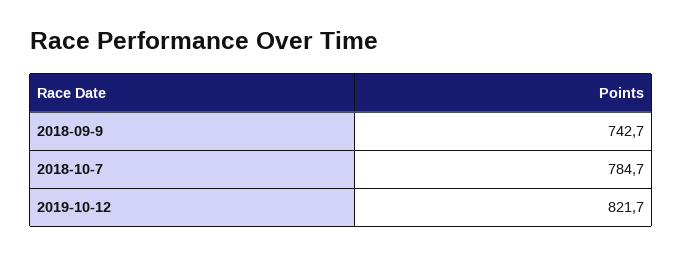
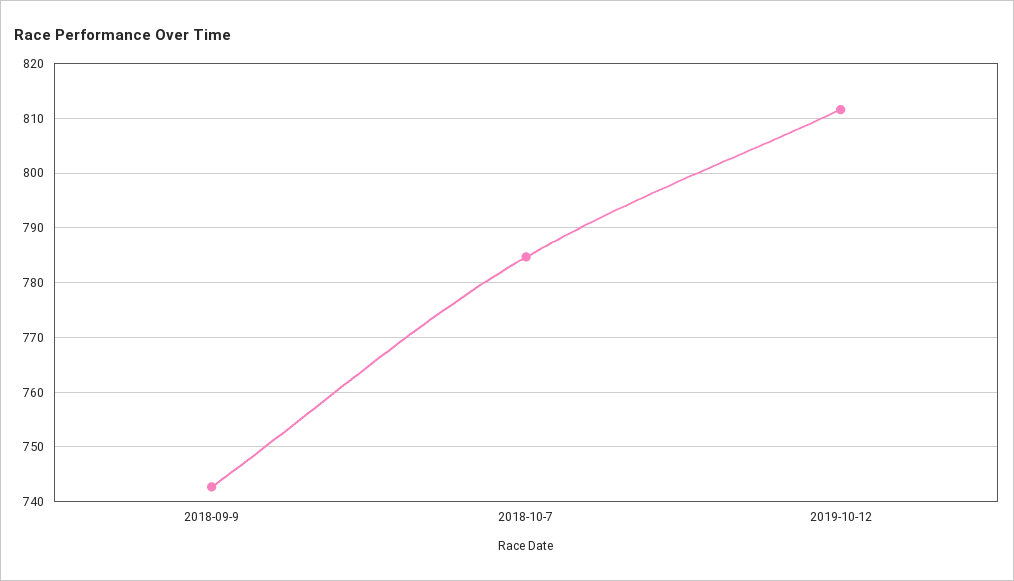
2019-10-12: 821.7 -> 812

